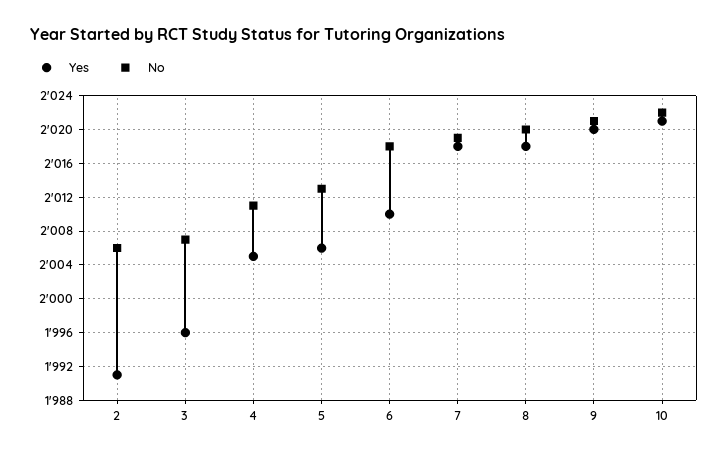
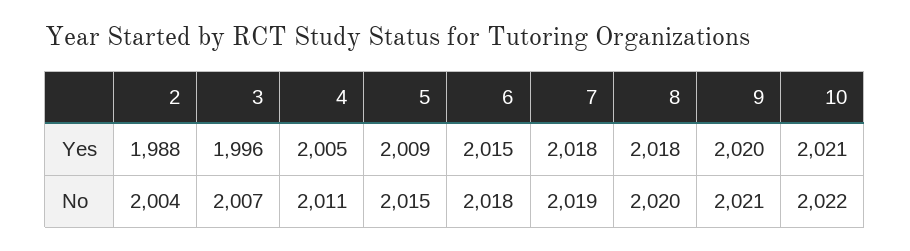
Yes, 2: 1991 -> 1988
No, 2: 2006 -> 2004
Yes, 5: 2006 -> 2009
No, 5: 2013 -> 2015
Yes, 6: 2010 -> 2015

